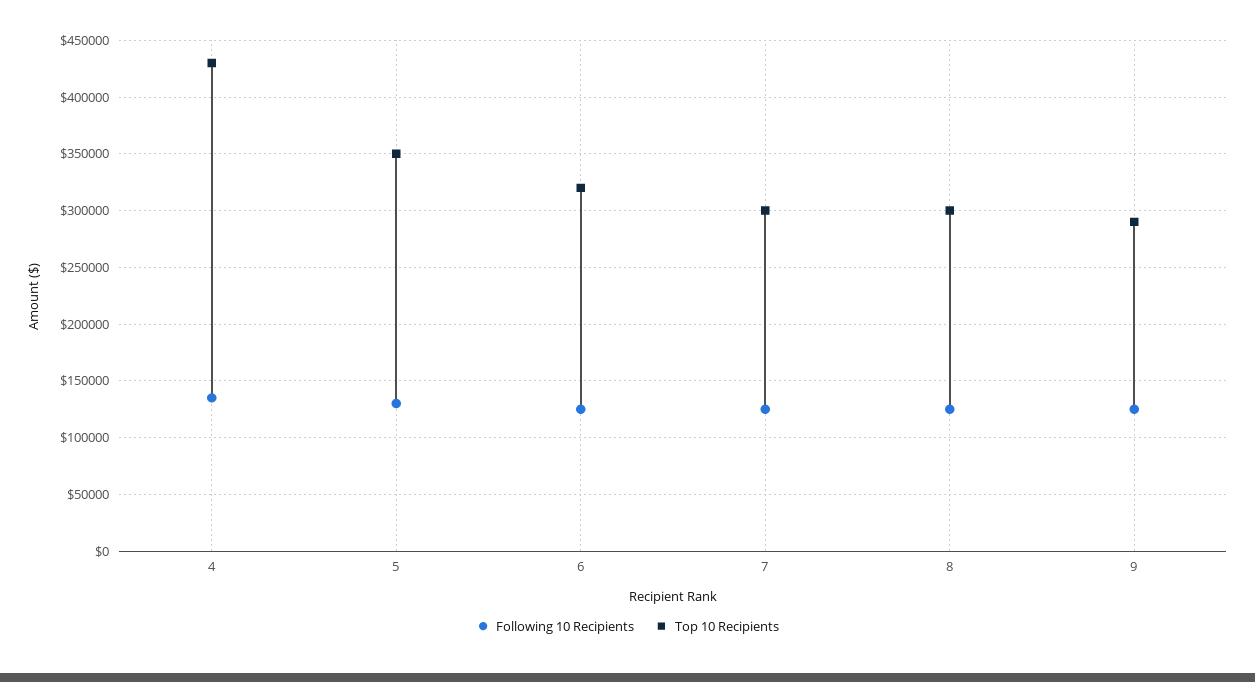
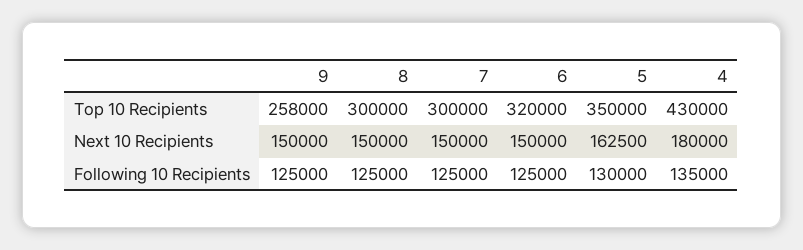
Top 10 Recipients, 9: 290000 -> 258000
Next 10 Recipients, 9: none -> 150000
Next 10 Recipients, 8: none -> 150000
Next 10 Recipients, 7: none -> 150000
Next 10 Recipients, 6: none -> 150000
Next 10 Recipients, 5: none -> 162500
Next 10 Recipients, 4: none -> 180000

